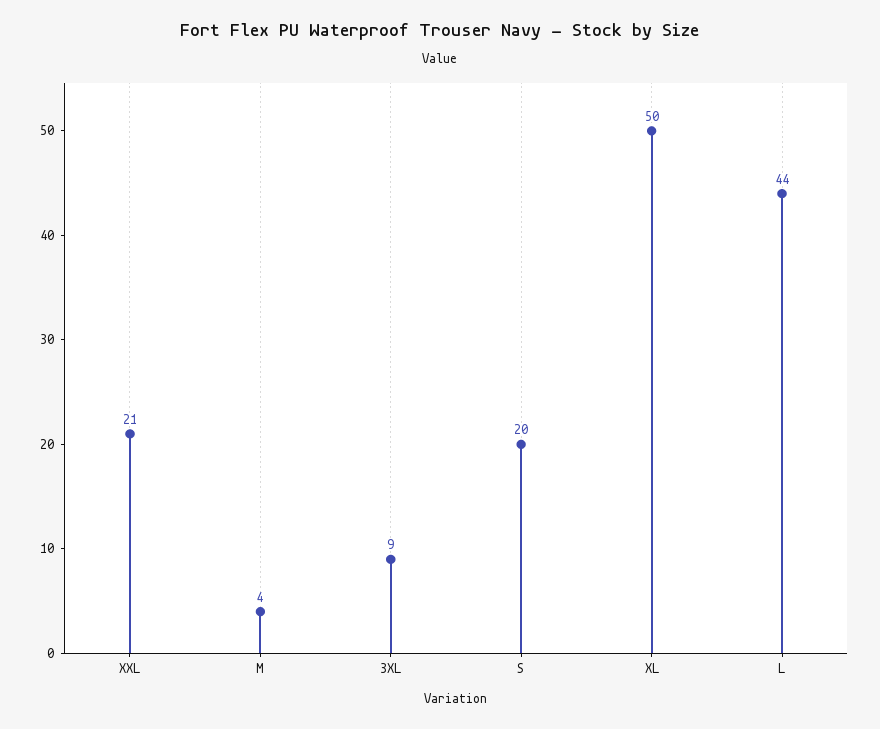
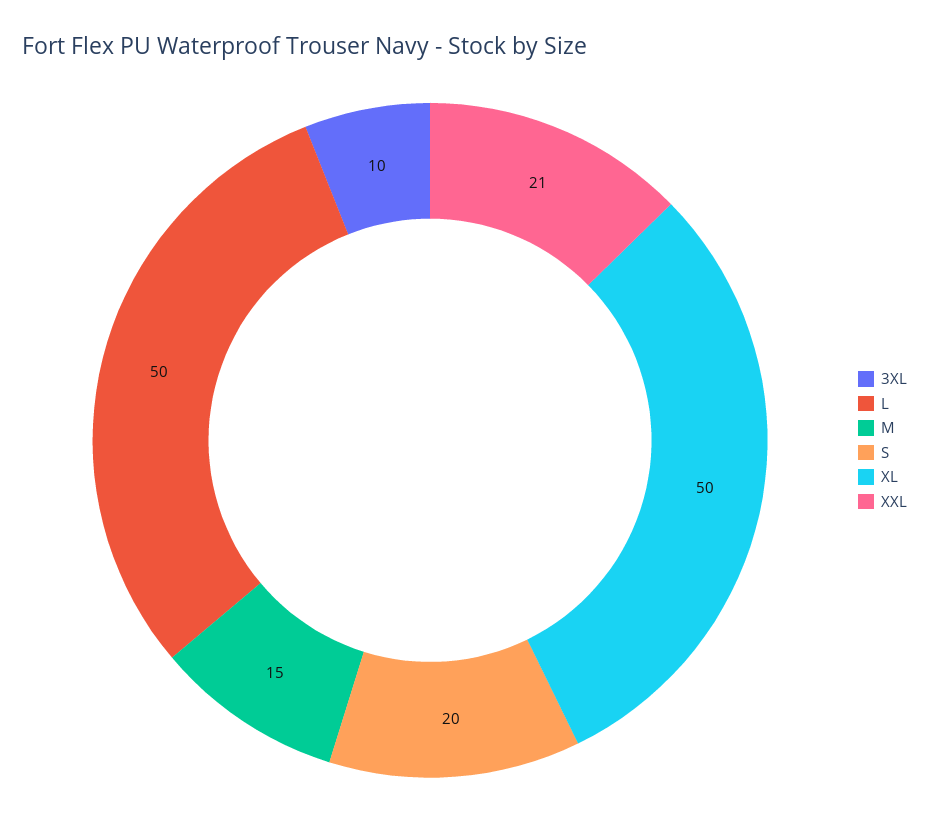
M: 4 -> 15
3XL: 9 -> 10
L: 44 -> 50

